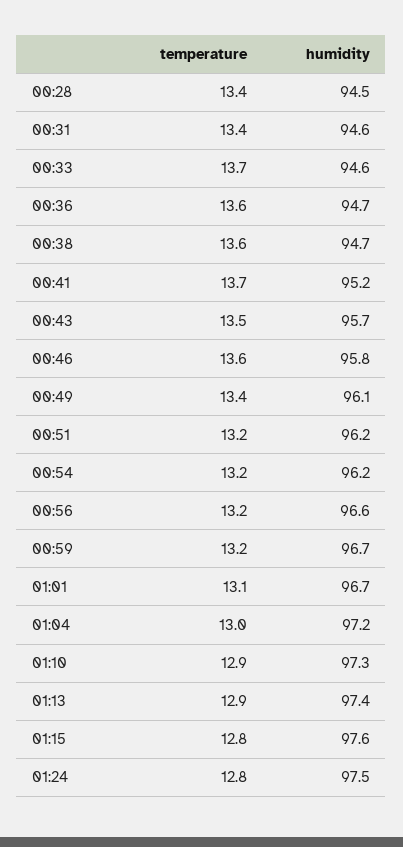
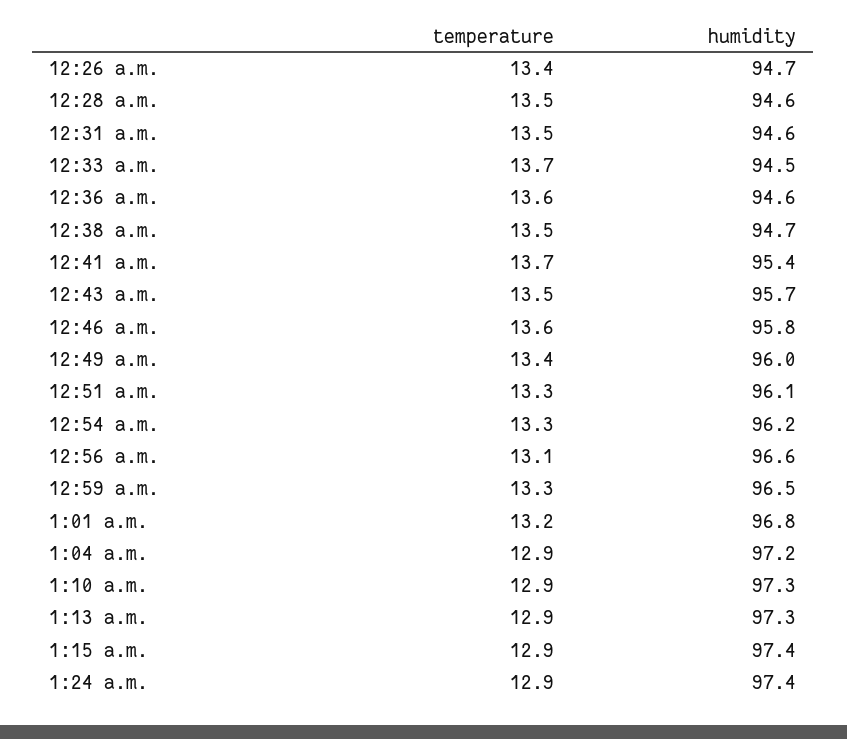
temperature, 00:28: 13.4 -> 13.5
humidity, 00:28: 94.5 -> 94.6
temperature, 00:31: 13.4 -> 13.5
humidity, 00:33: 94.6 -> 94.5
humidity, 00:36: 94.7 -> 94.6
temperature, 00:38: 13.6 -> 13.5
humidity, 00:41: 95.2 -> 95.4
humidity, 00:49: 96.1 -> 96
temperature, 00:51: 13.2 -> 13.3
humidity, 00:51: 96.2 -> 96.1
temperature, 00:54: 13.2 -> 13.3
temperature, 00:56: 13.2 -> 13.1
temperature, 00:59: 13.2 -> 13.3
humidity, 00:59: 96.7 -> 96.5
temperature, 01:01: 13.1 -> 13.2
humidity, 01:01: 96.7 -> 96.8
temperature, 01:04: 13 -> 12.9
humidity, 01:13: 97.4 -> 97.3
temperature, 01:15: 12.8 -> 12.9
humidity, 01:15: 97.6 -> 97.4
temperature, 01:24: 12.8 -> 12.9
humidity, 01:24: 97.5 -> 97.4
temperature, 12:26 a.m.: none -> 13.4
humidity, 12:26 a.m.: none -> 94.7

